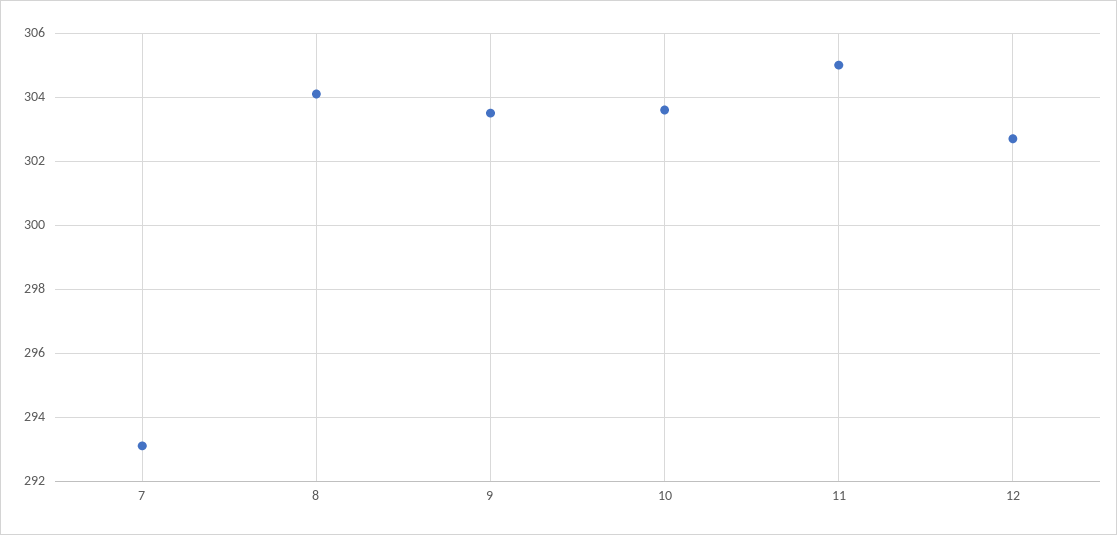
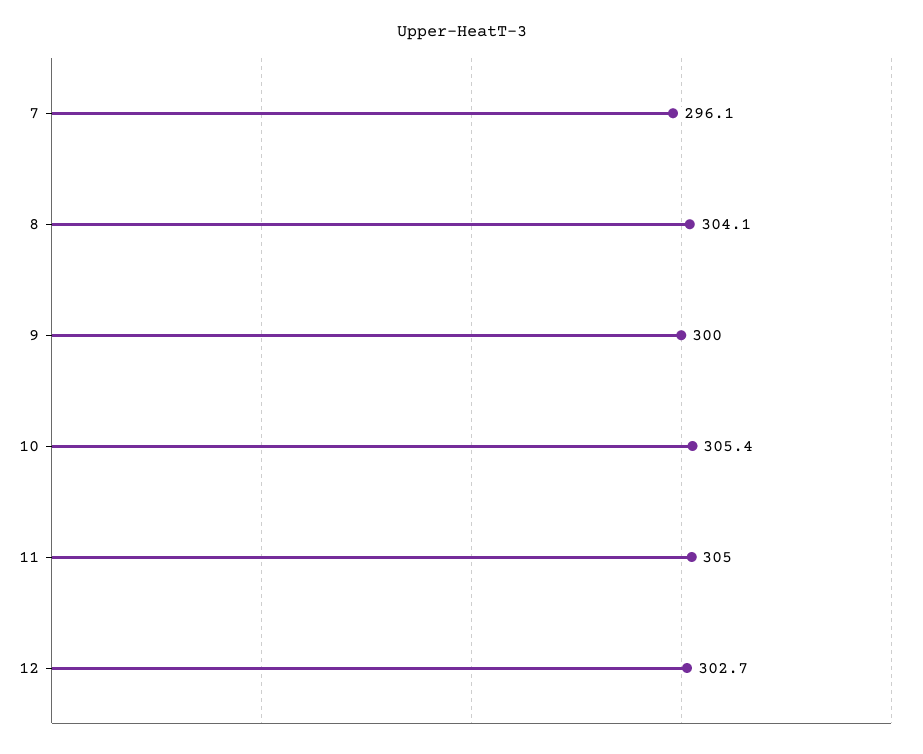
7: 293 -> 296.1
9: 303.5 -> 300
10: 303.5 -> 305.4

